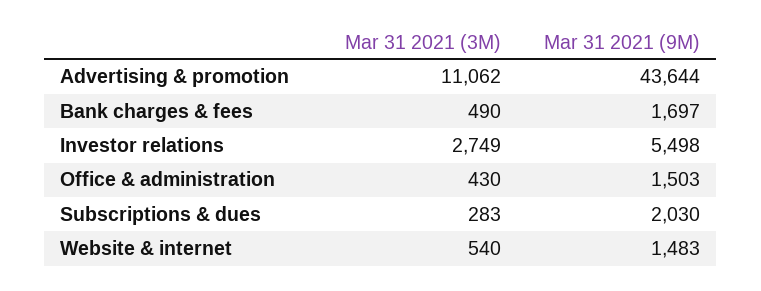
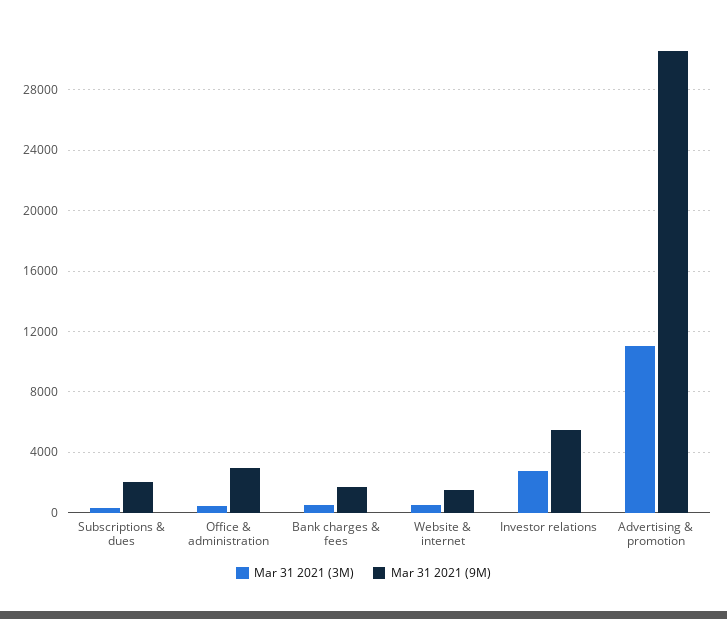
Mar 31 2021 (9M), Advertising & promotion: 43644 -> 30500
Mar 31 2021 (9M), Office & administration: 1503 -> 3000

